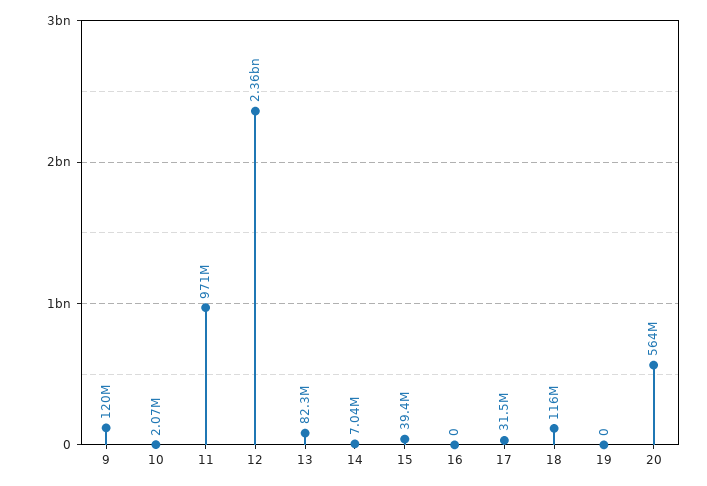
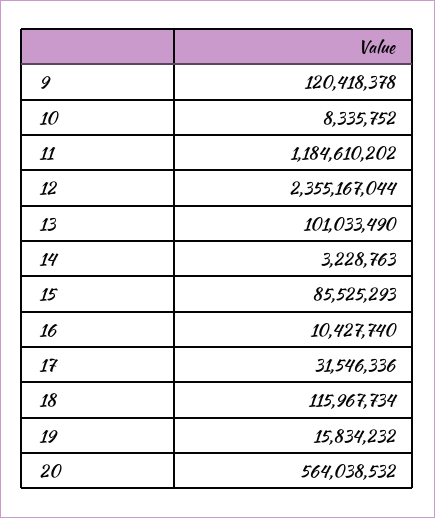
10: 2070000 -> 8335752
11: 971000000 -> 1184610202
13: 82300000 -> 101033490
14: 7040000 -> 3228763
15: 39400000 -> 85525293
16: 0 -> 10427740
19: 0 -> 15834232

